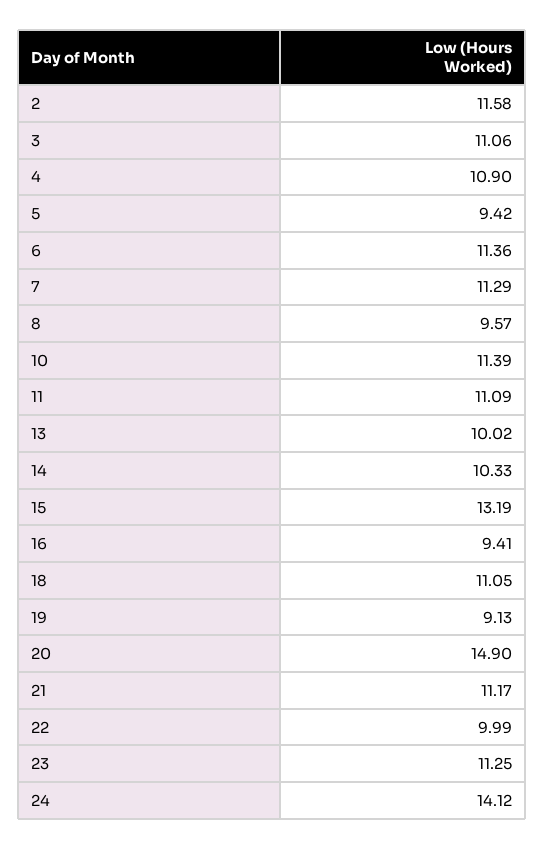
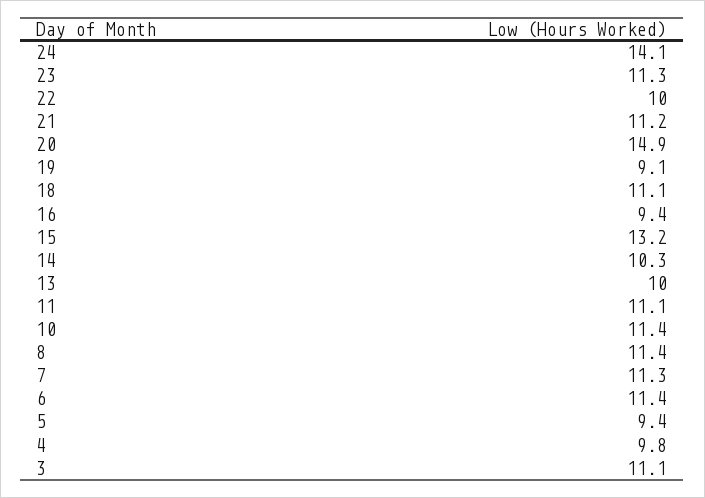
2: 11.58 -> none
4: 10.9 -> 9.8
8: 9.57 -> 11.4

